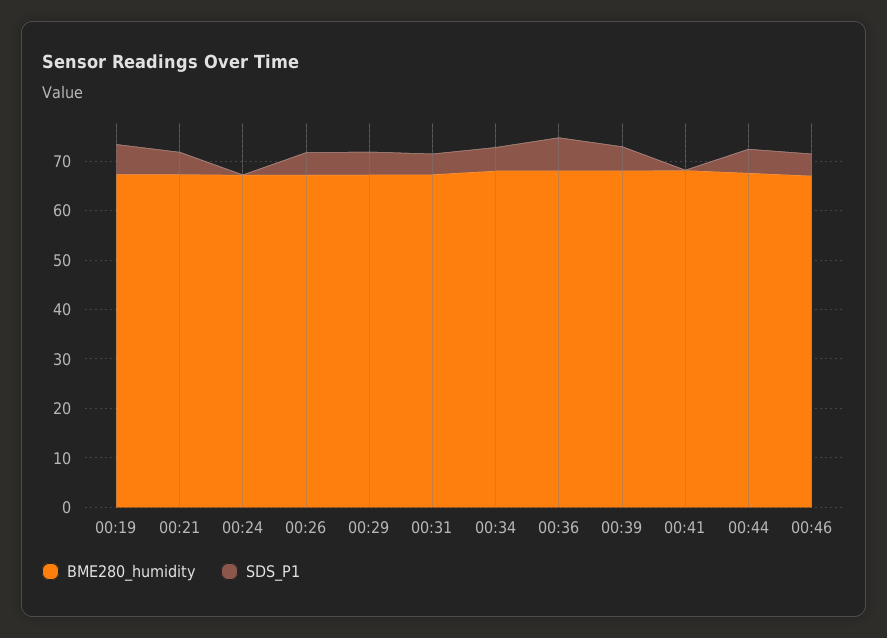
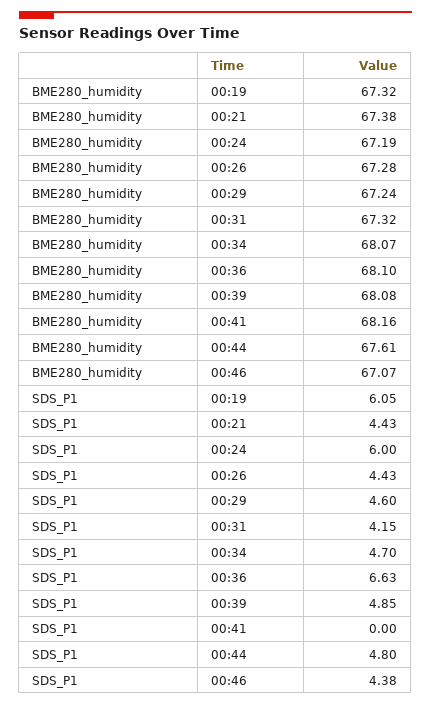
SDS_P1, 00:24: 0 -> 6

